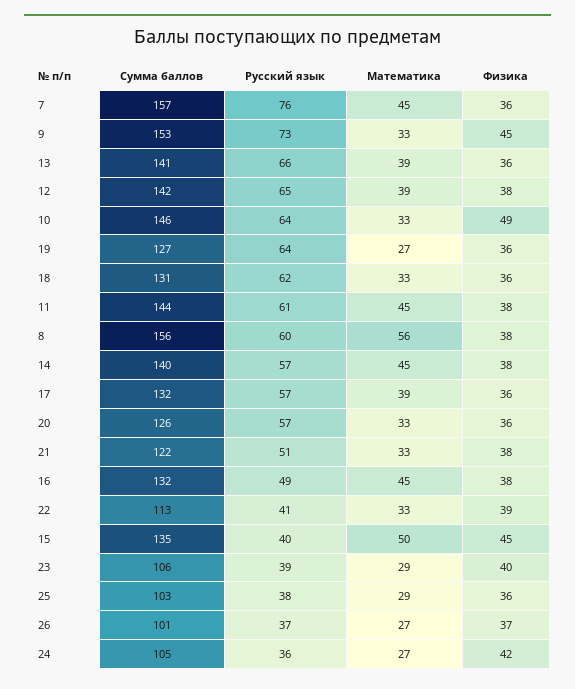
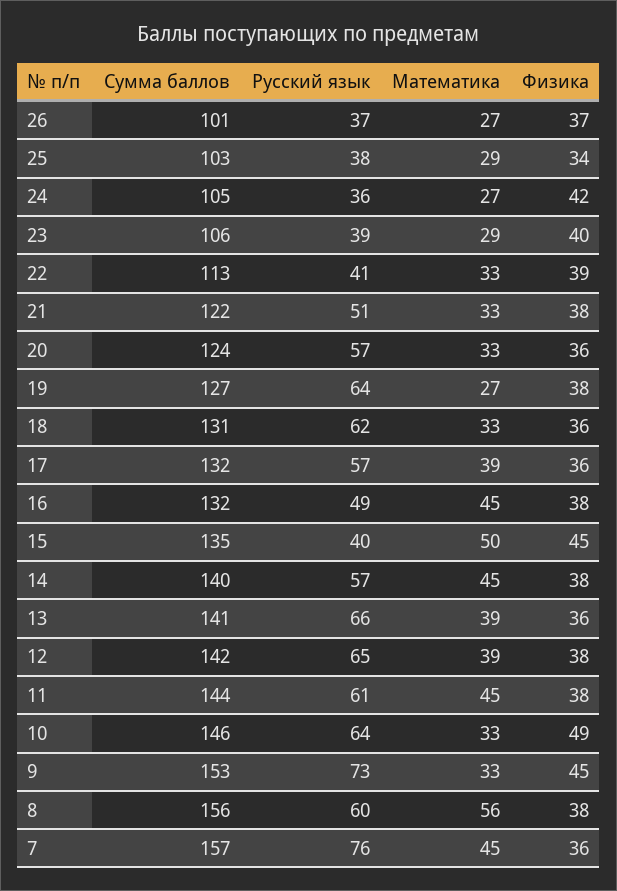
Физика, 19: 36 -> 38
Сумма баллов, 20: 126 -> 124
Физика, 25: 36 -> 34

